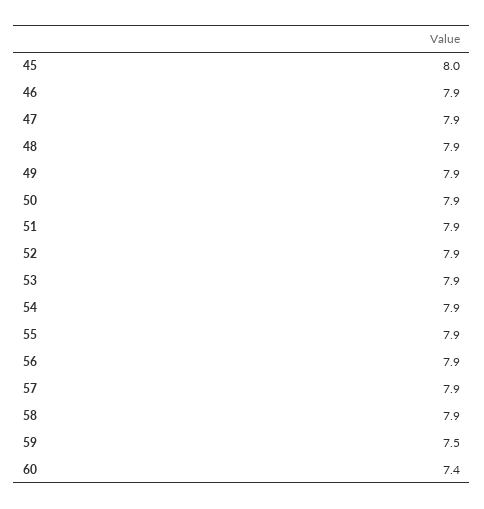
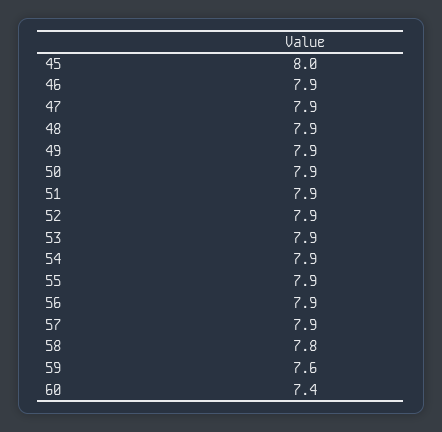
58: 7.9 -> 7.8
59: 7.5 -> 7.6

